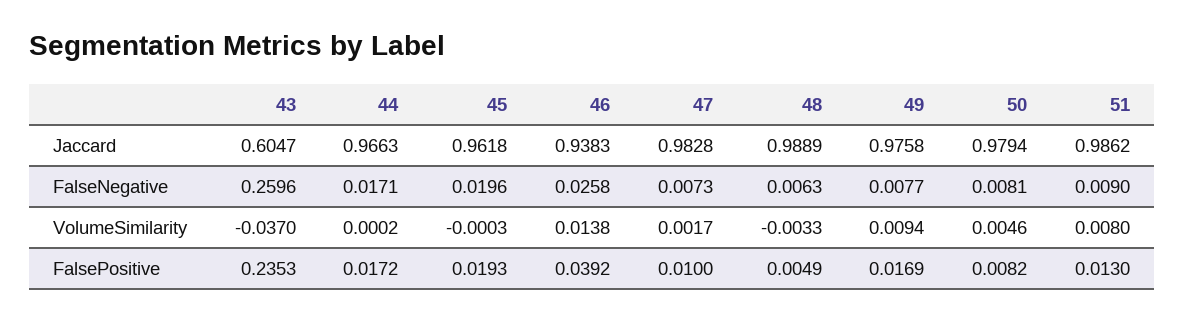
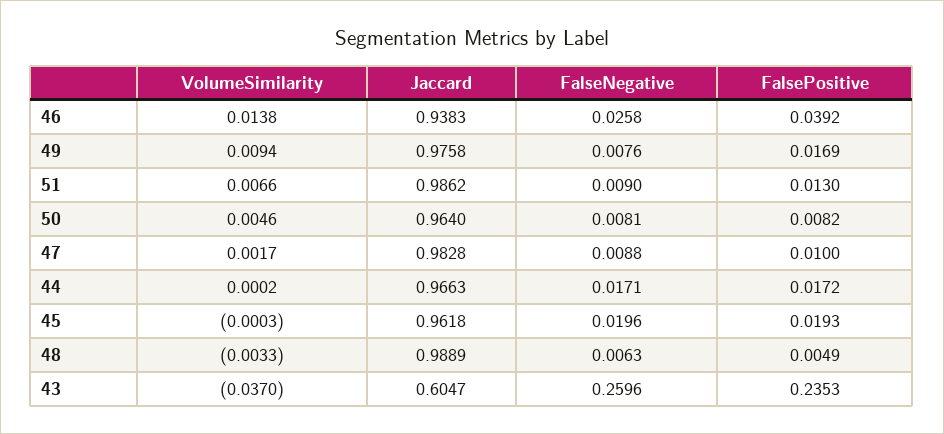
50, Jaccard: 0.9794 -> 0.964
47, FalseNegative: 0.0073 -> 0.0088
49, FalseNegative: 0.0077 -> 0.0076
51, VolumeSimilarity: 0.008 -> 0.0066

